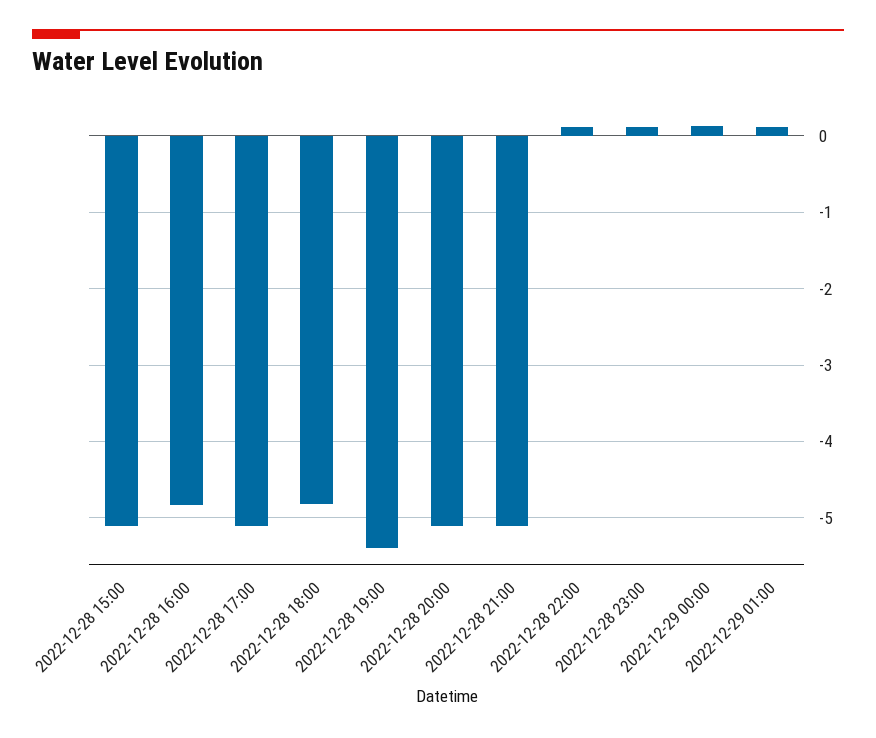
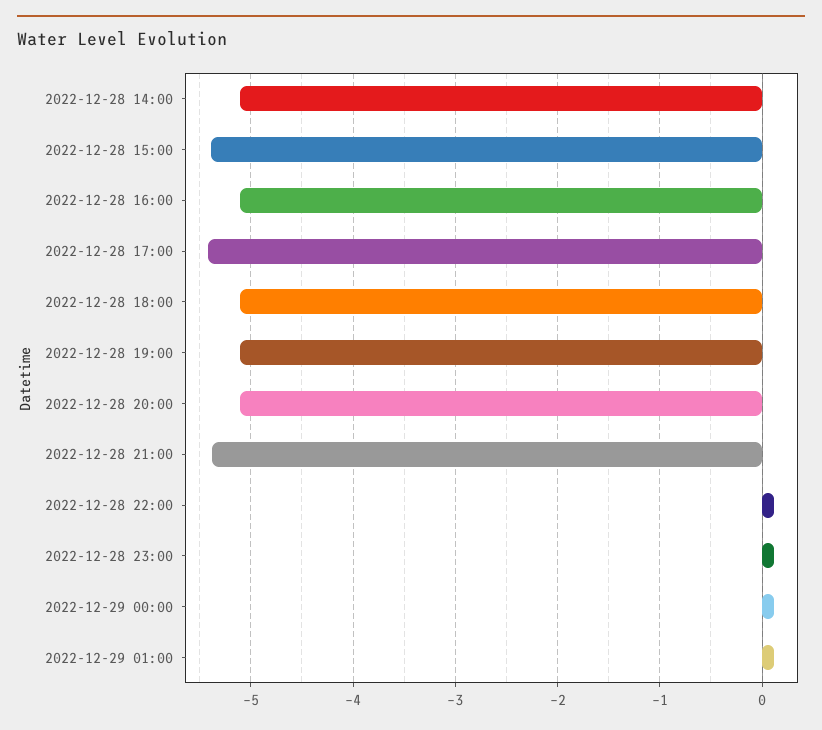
2022-12-28 15:00: -5.1 -> -5.4
2022-12-28 16:00: -4.8 -> -5.1
2022-12-28 17:00: -5.1 -> -5.4
2022-12-28 18:00: -4.8 -> -5.1
2022-12-28 19:00: -5.4 -> -5.1
2022-12-28 21:00: -5.1 -> -5.4
2022-12-28 14:00: none -> -5.1

